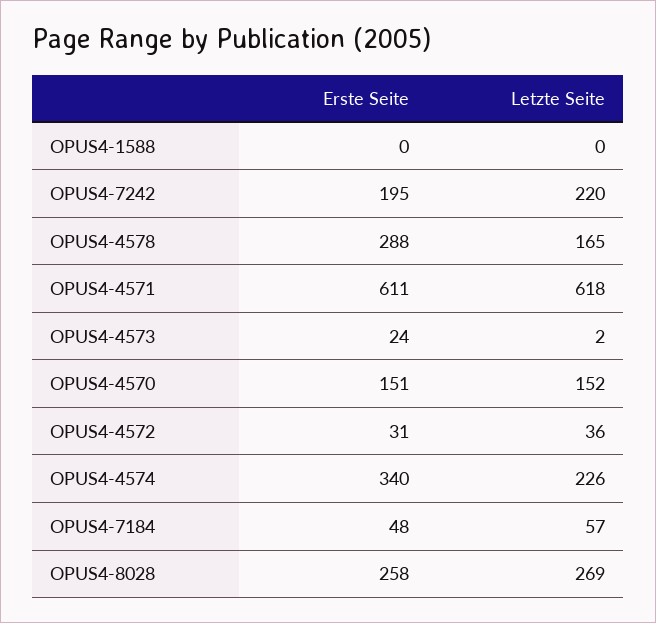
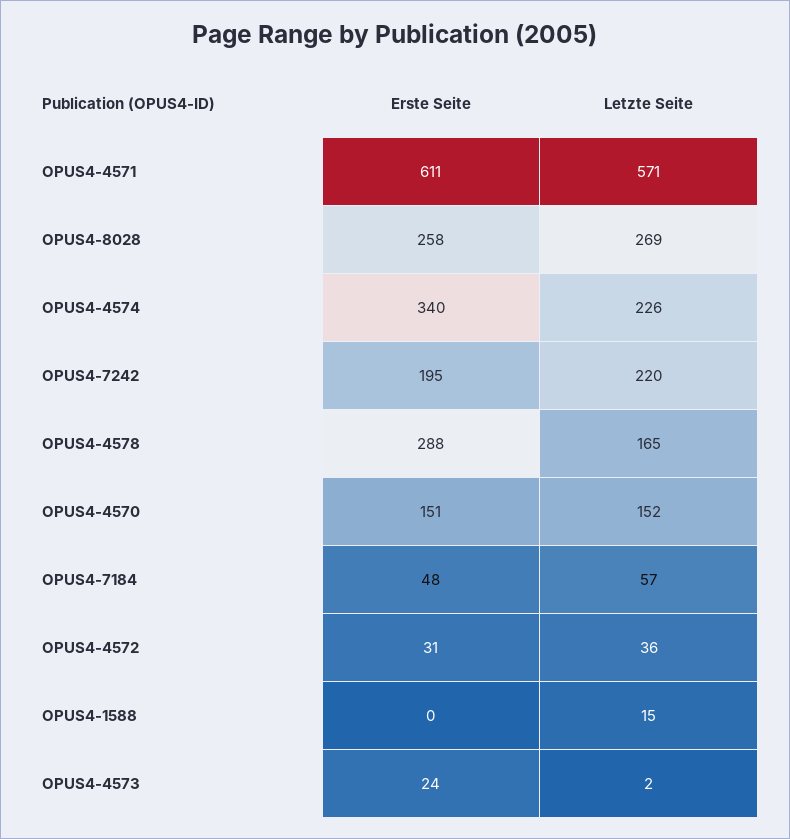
Letzte Seite, OPUS4-1588: 0 -> 15
Letzte Seite, OPUS4-4571: 618 -> 571

